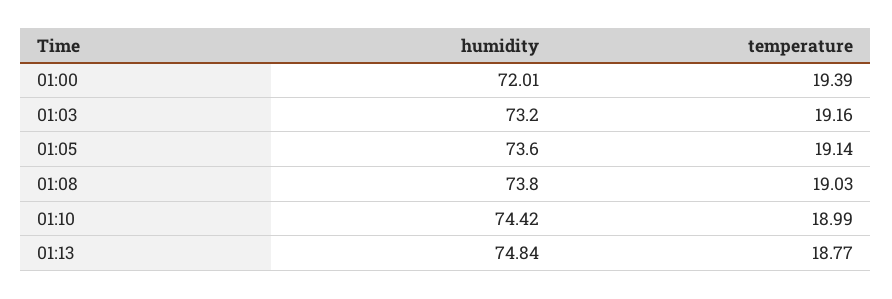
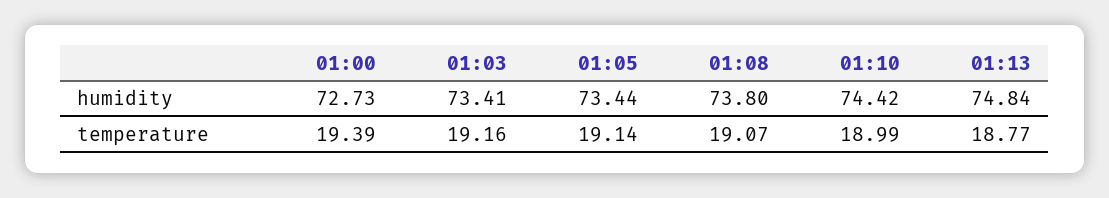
humidity, 01:00: 72.01 -> 72.73
humidity, 01:03: 73.2 -> 73.41
humidity, 01:05: 73.6 -> 73.44
temperature, 01:08: 19.03 -> 19.07

